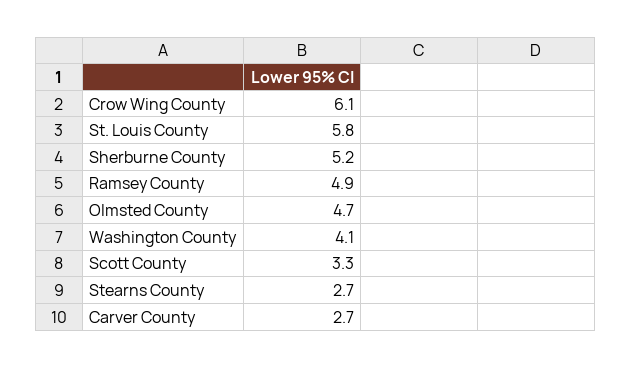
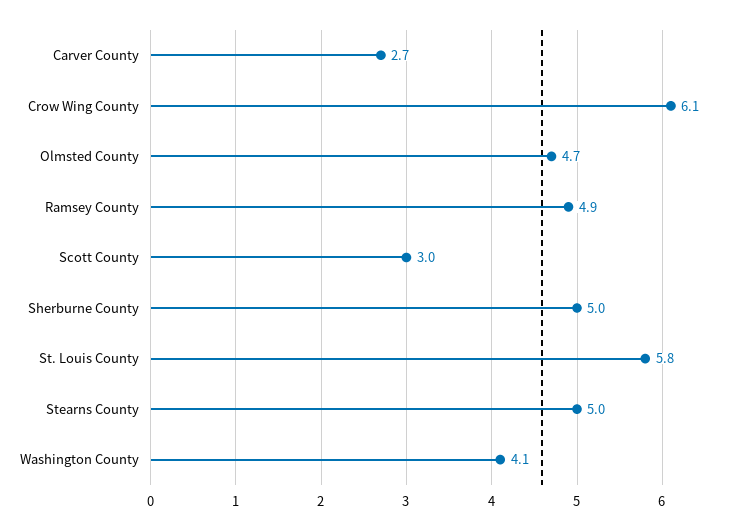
Sherburne County: 5.2 -> 5
Scott County: 3.3 -> 3
Stearns County: 2.7 -> 5

